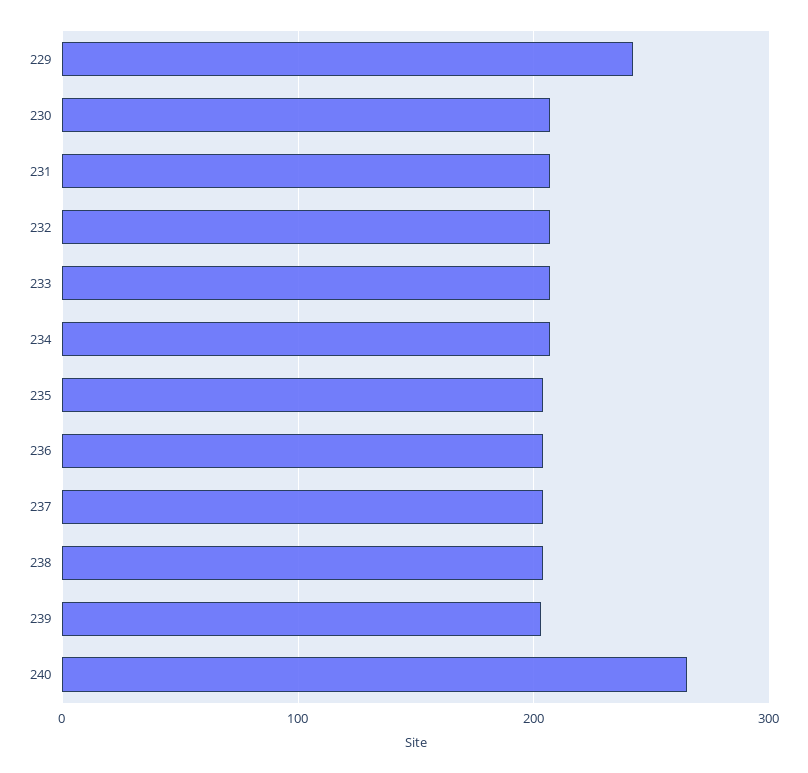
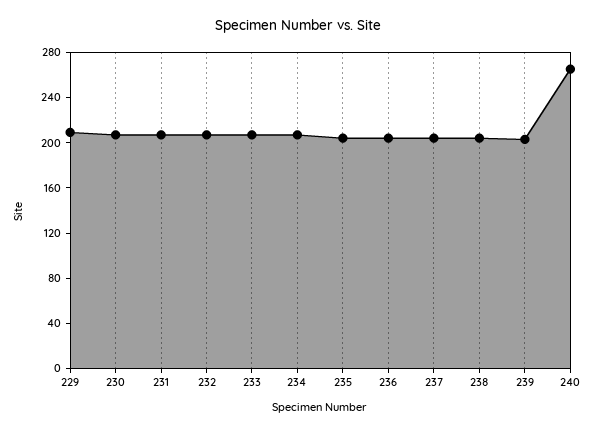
229: 240 -> 210

